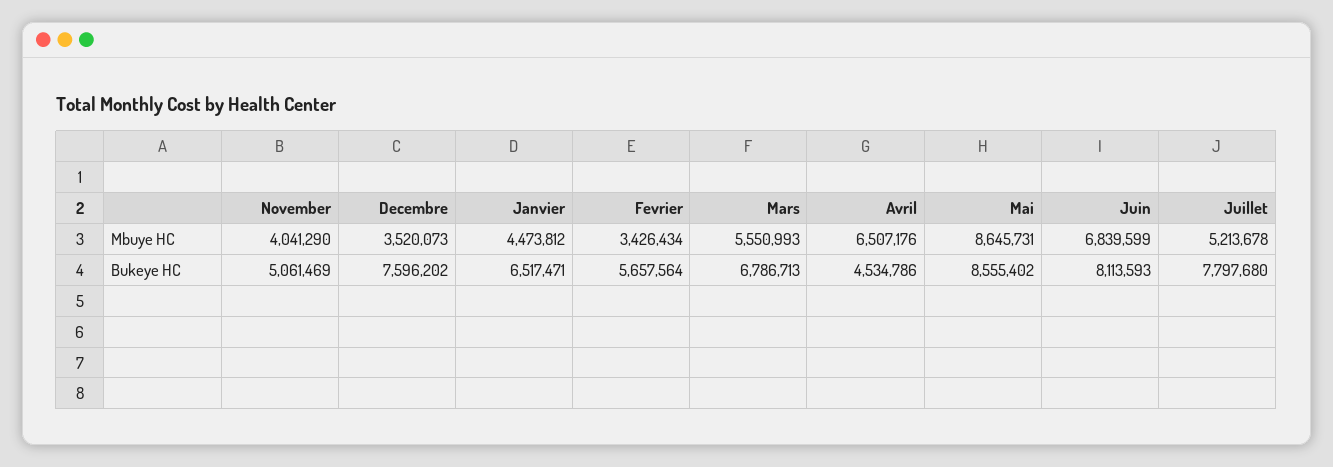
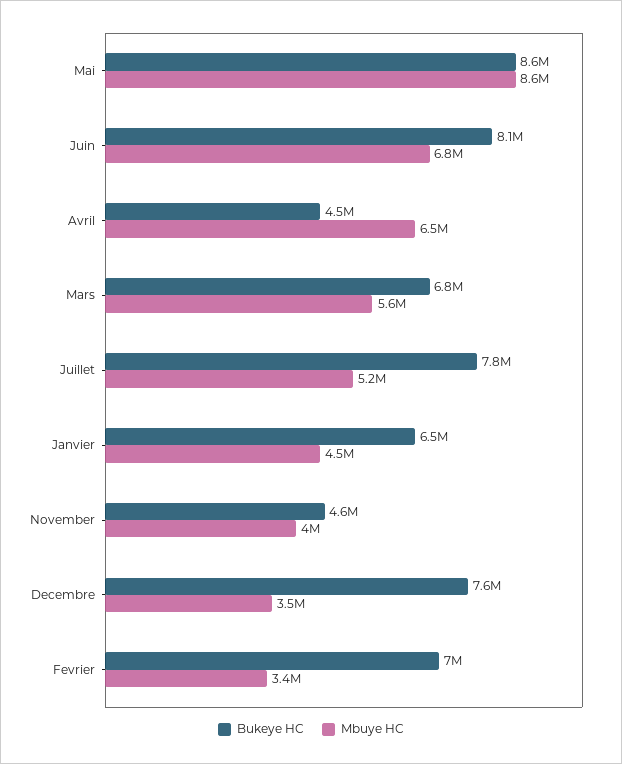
Bukeye HC, November: 5061469 -> 4600000
Bukeye HC, Fevrier: 5657564 -> 7000000

